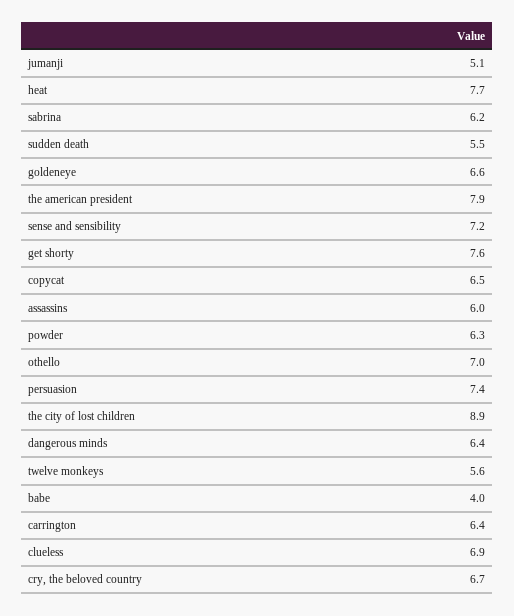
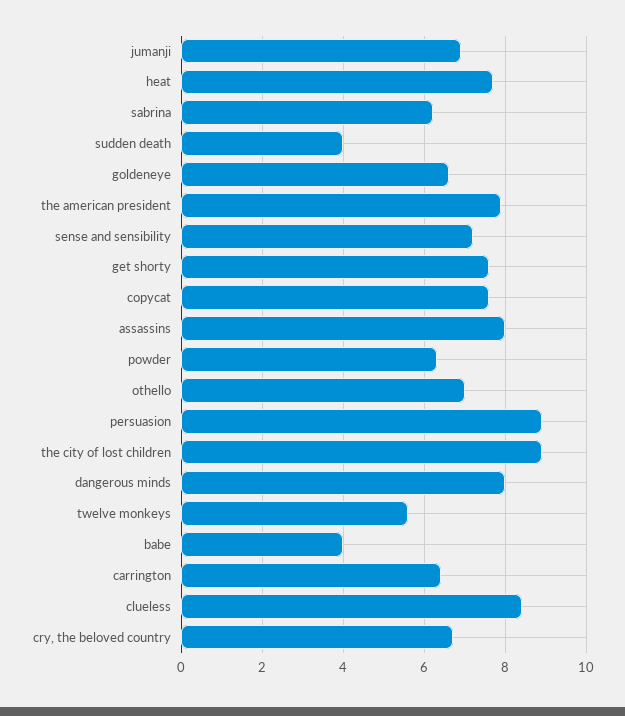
jumanji: 5.1 -> 7
sudden death: 5.5 -> 4
copycat: 6.5 -> 7.5
assassins: 6 -> 8
persuasion: 7.4 -> 9
dangerous minds: 6.4 -> 8
clueless: 6.9 -> 8.5

